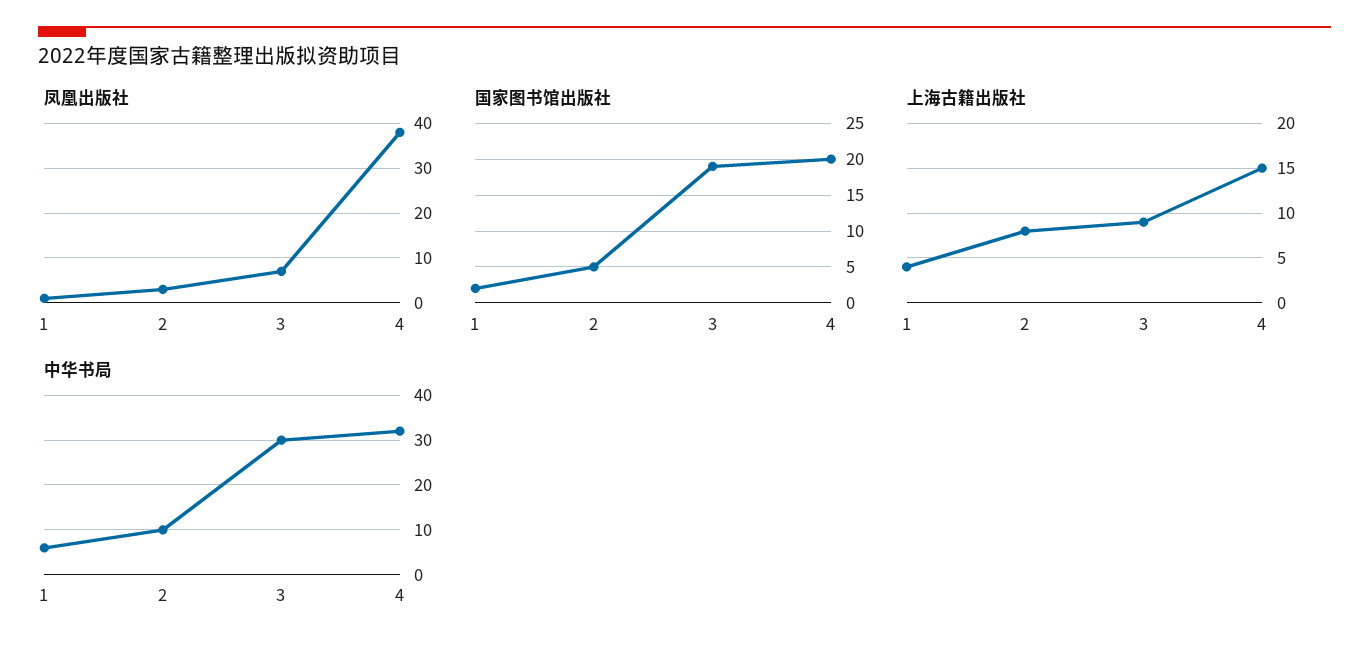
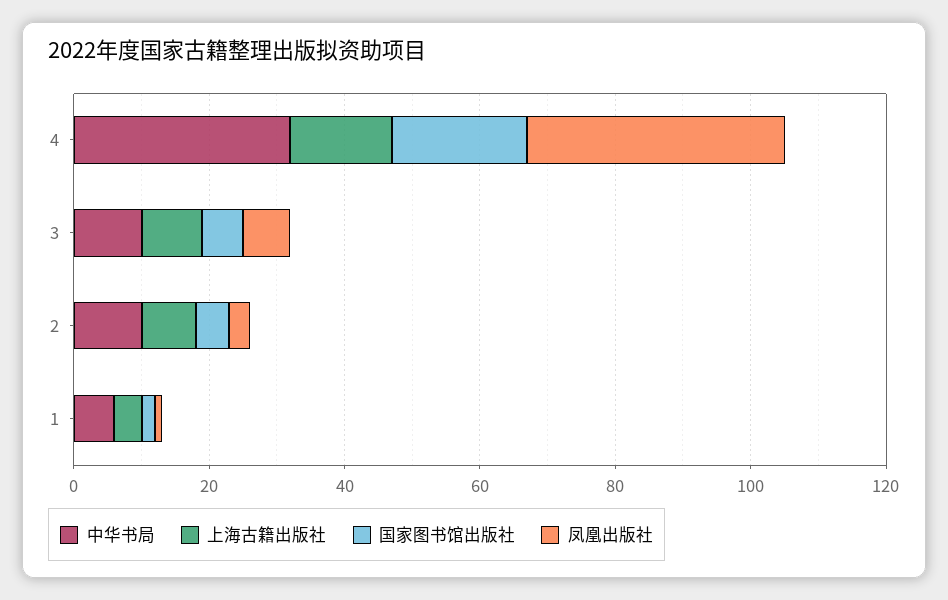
国家图书馆出版社, 3: 19 -> 5
中华书局, 3: 30 -> 10

